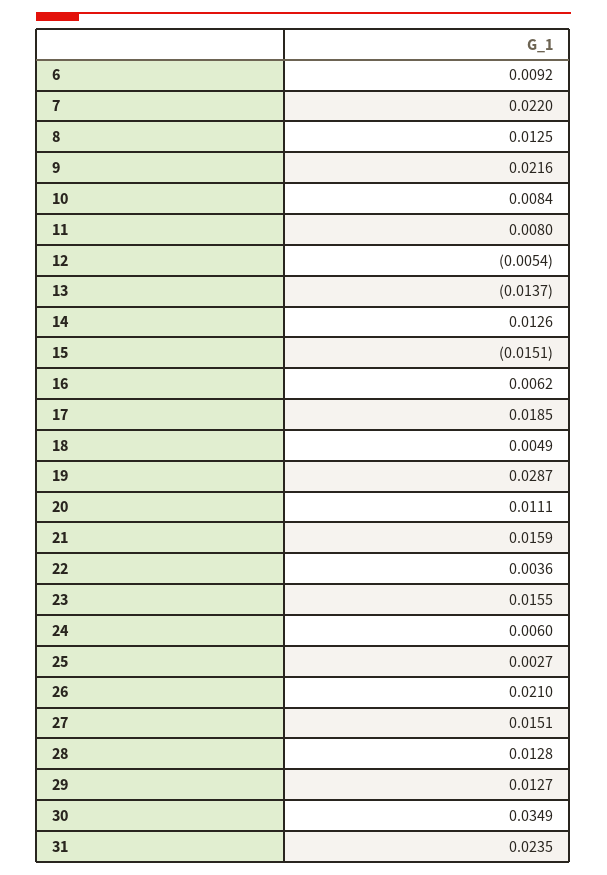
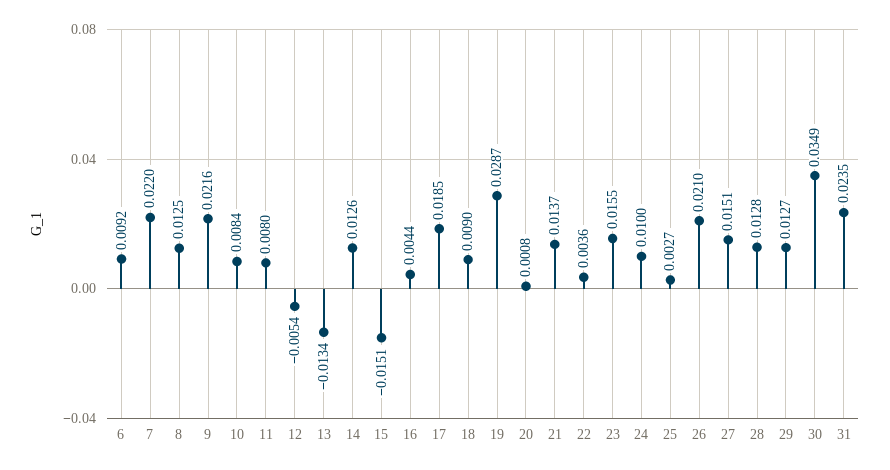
13: -0.0137 -> -0.0134
16: 0.0062 -> 0.0044
18: 0.0049 -> 0.009
20: 0.0111 -> 0.0008
21: 0.0159 -> 0.0137
24: 0.006 -> 0.01

